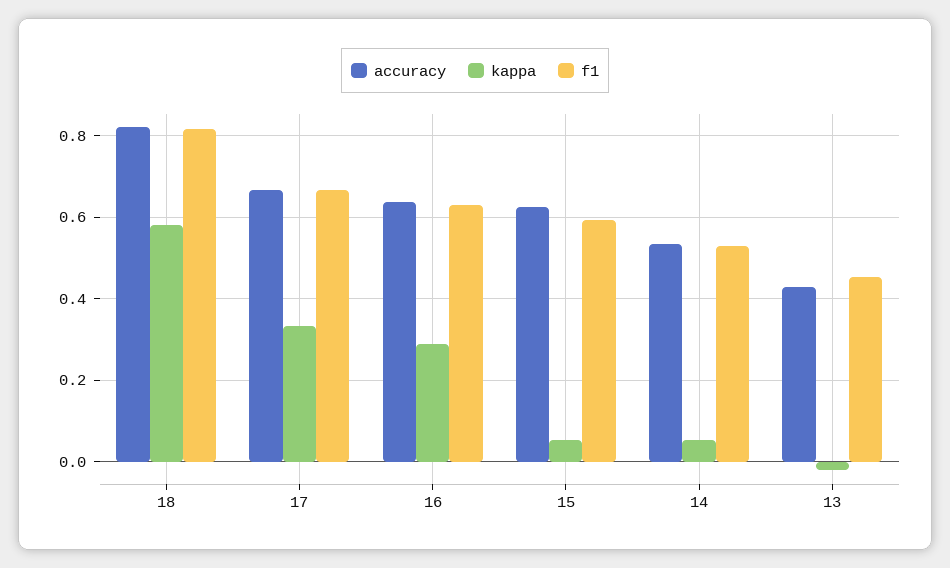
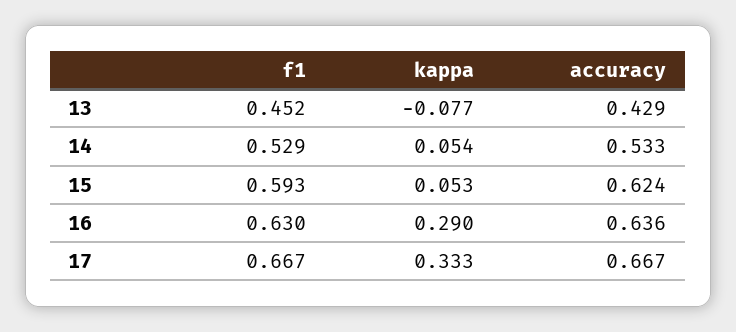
accuracy, 18: 0.82 -> none
kappa, 18: 0.58 -> none
f1, 18: 0.82 -> none
kappa, 13: -0.02 -> -0.077

